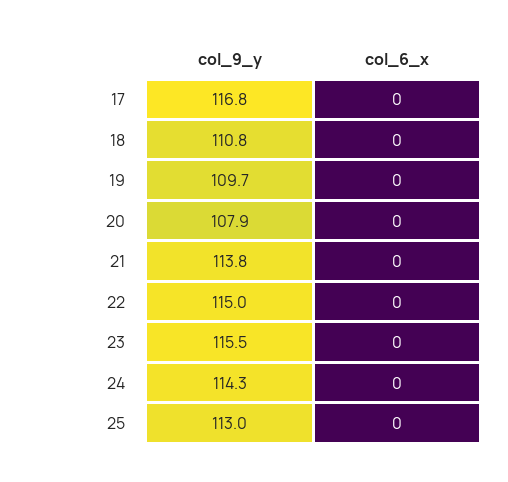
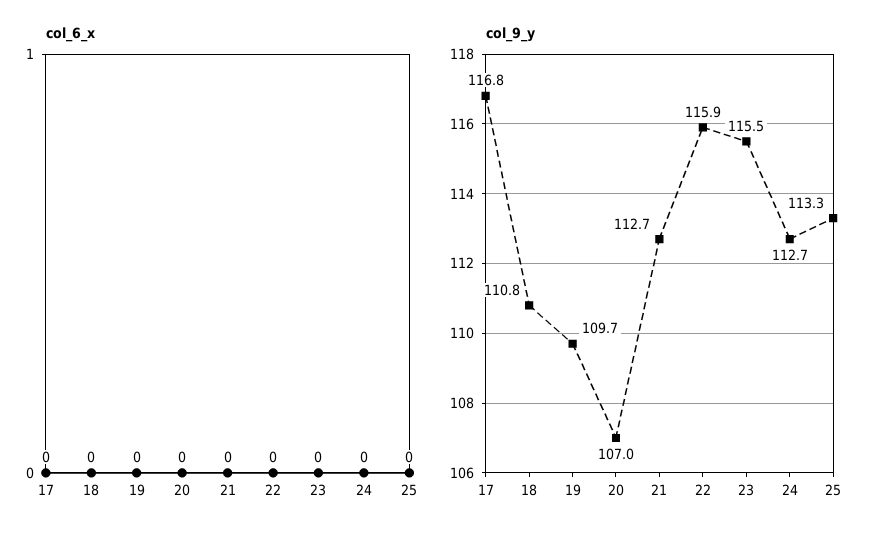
col_9_y, 20: 107.9 -> 107
col_9_y, 21: 113.8 -> 112.7
col_9_y, 22: 115 -> 115.9
col_9_y, 24: 114.3 -> 112.7
col_9_y, 25: 113 -> 113.3

